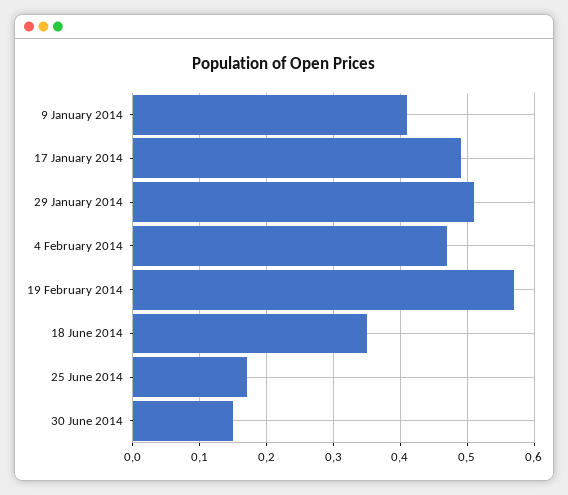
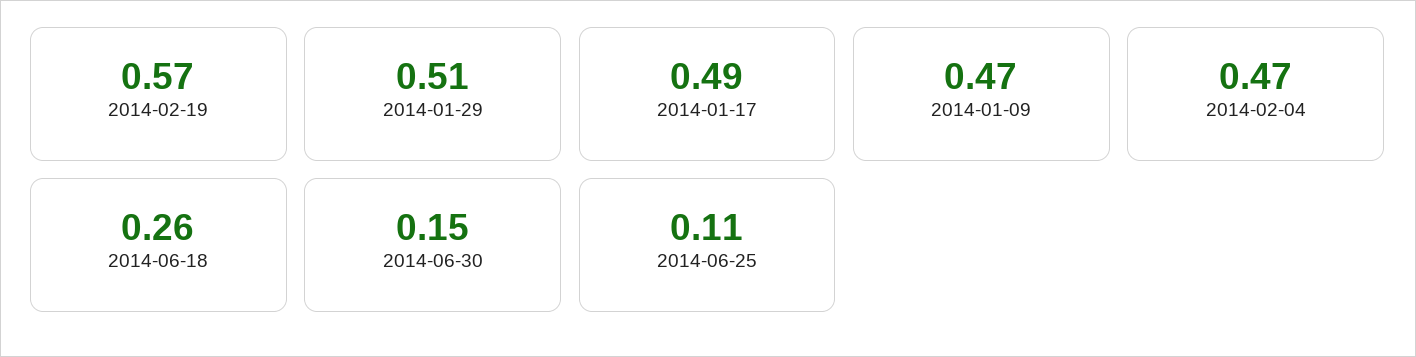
9 January 2014: 0.41 -> 0.47
18 June 2014: 0.35 -> 0.26
25 June 2014: 0.17 -> 0.11

